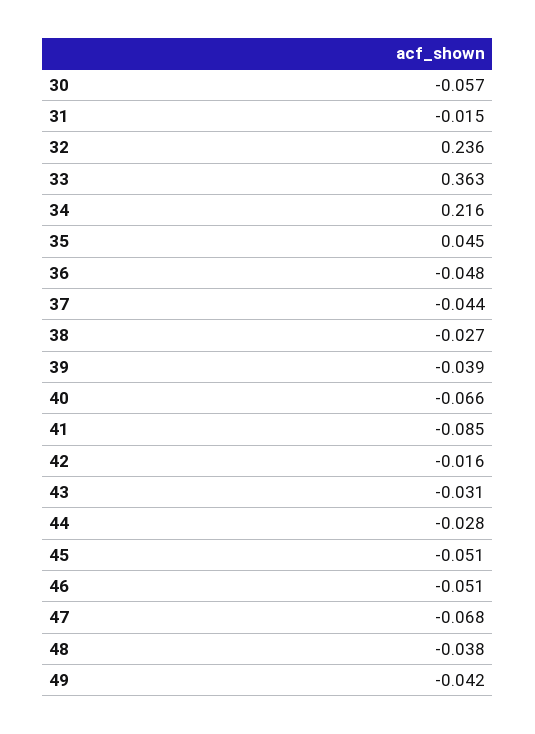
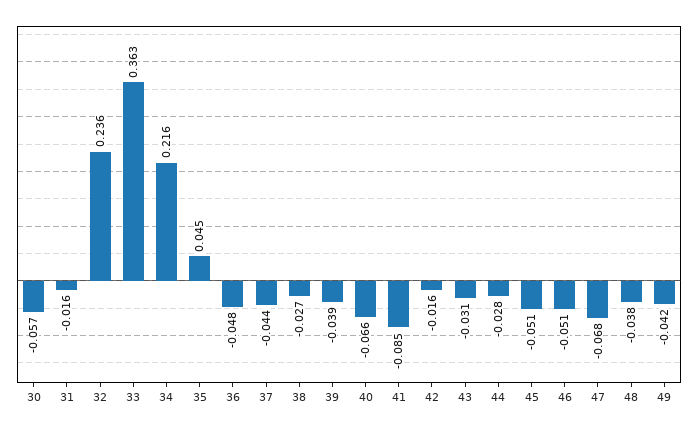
31: -0.015 -> -0.016

